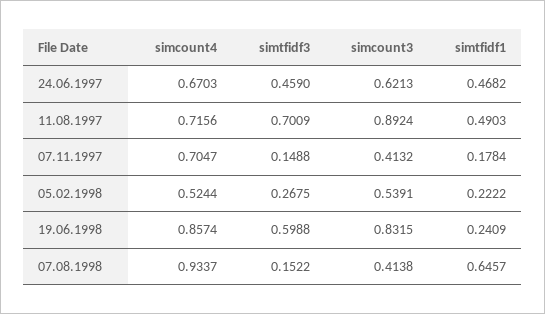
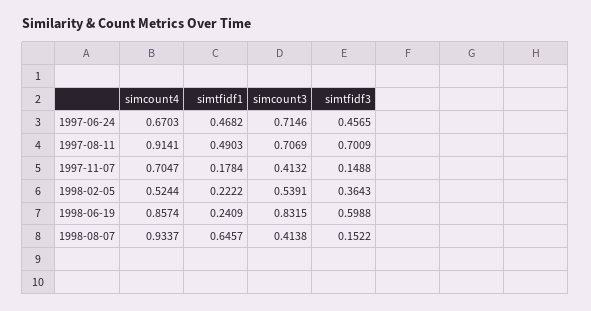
simtfidf3, 24.06.1997: 0.459 -> 0.4565
simcount3, 24.06.1997: 0.6213 -> 0.7146
simcount4, 11.08.1997: 0.7156 -> 0.9141
simcount3, 11.08.1997: 0.8924 -> 0.7069
simtfidf3, 05.02.1998: 0.2675 -> 0.3643

